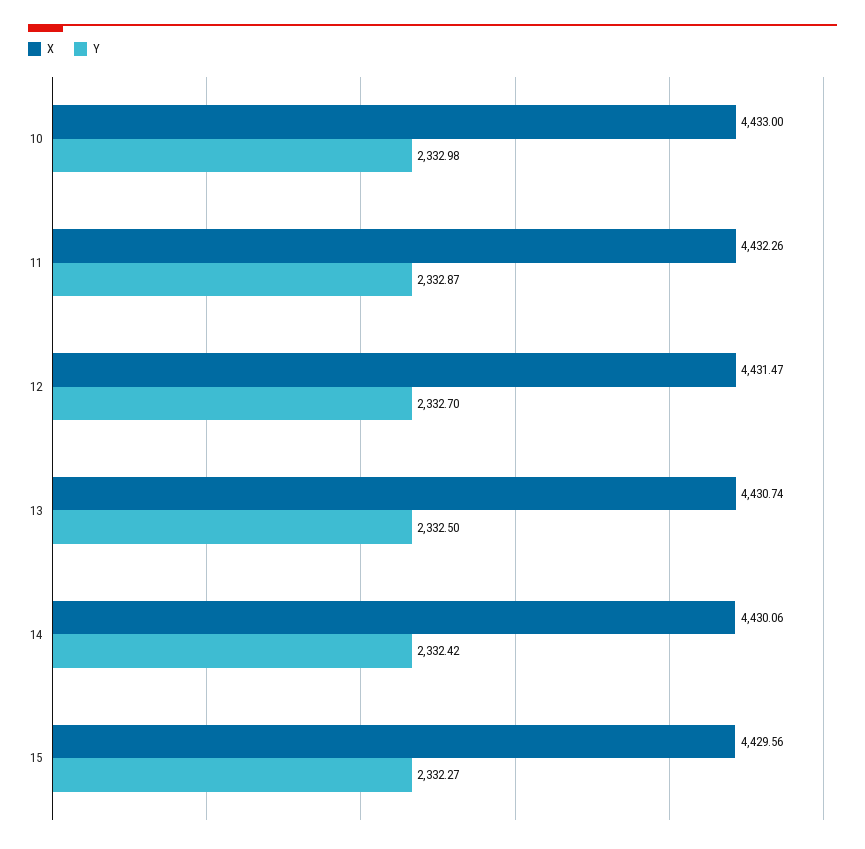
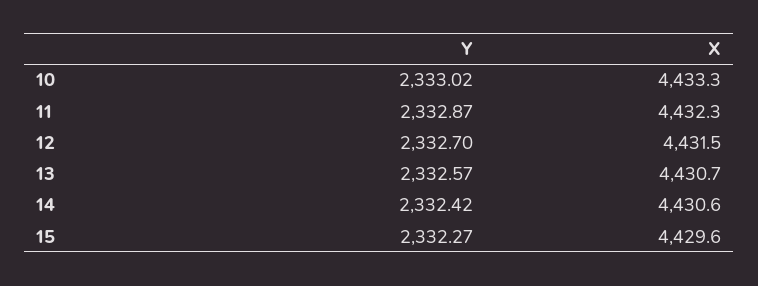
X, 10: 4433 -> 4433.3
Y, 10: 2332.98 -> 2333.02
Y, 13: 2332.5 -> 2332.57
X, 14: 4430.06 -> 4430.6

